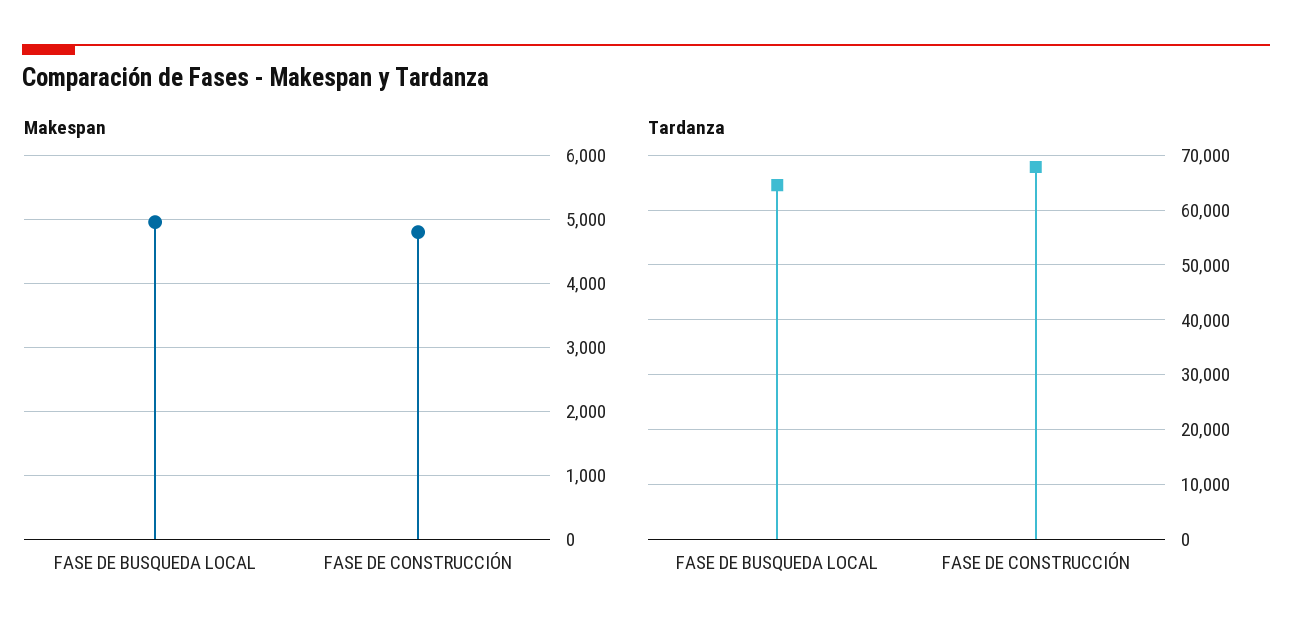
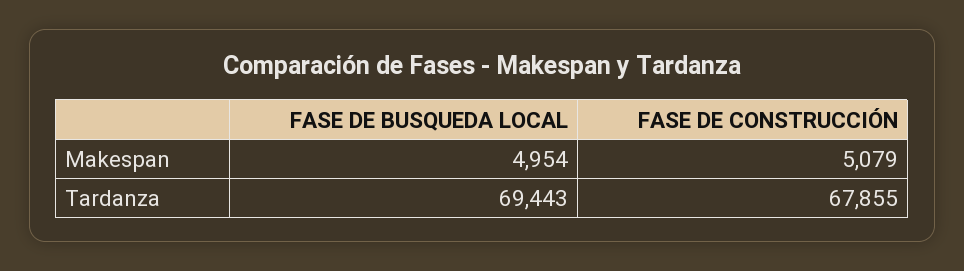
Makespan, FASE DE CONSTRUCCIÓN: 4800 -> 5079
Tardanza, FASE DE BUSQUEDA LOCAL: 64000 -> 69443

